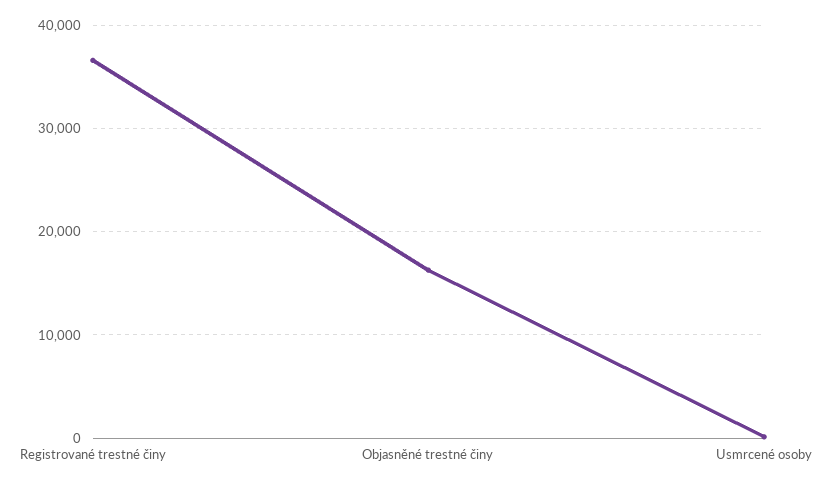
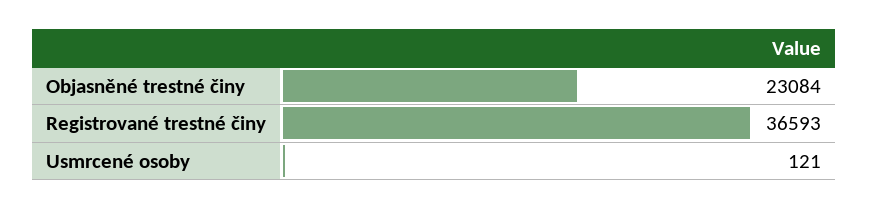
Objasněné trestné činy: 16000 -> 23084

